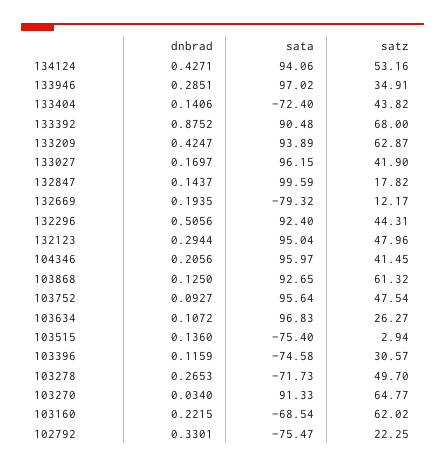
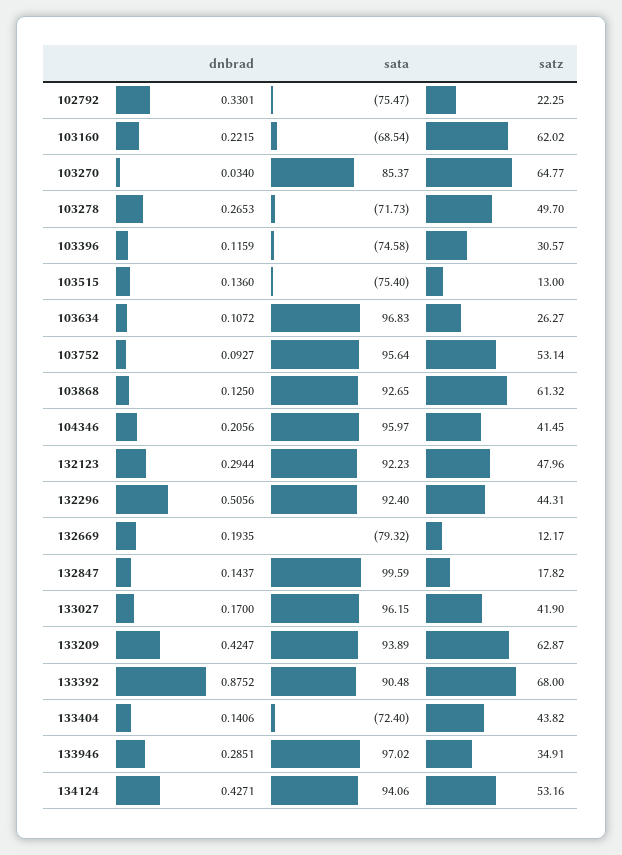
dnbrad, 133027: 0.1697 -> 0.17
sata, 132123: 95.04 -> 92.23
satz, 103752: 47.54 -> 53.14
satz, 103515: 2.94 -> 13
sata, 103270: 91.33 -> 85.37

